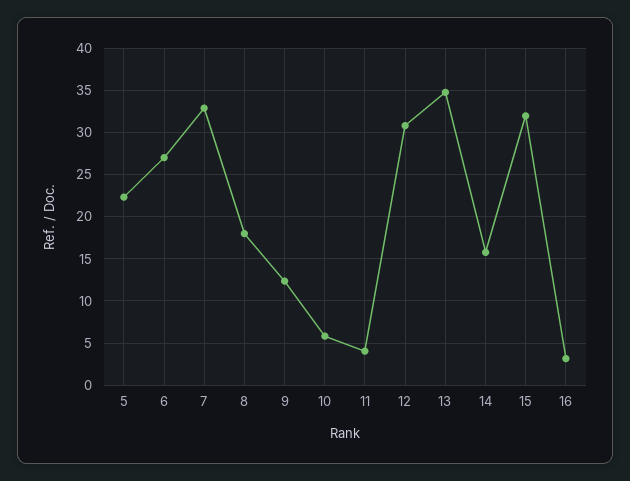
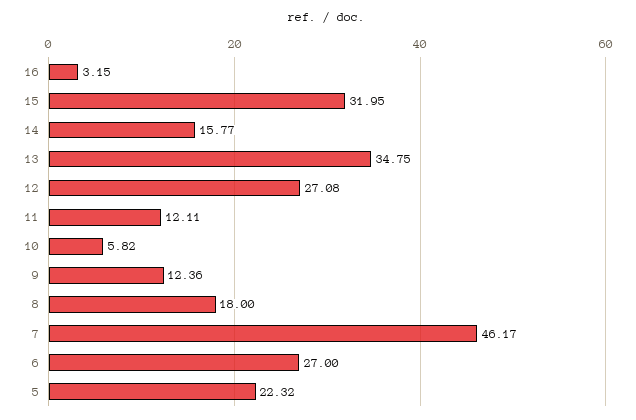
7: 33 -> 46.17
11: 4 -> 12.11
12: 31 -> 27.08

